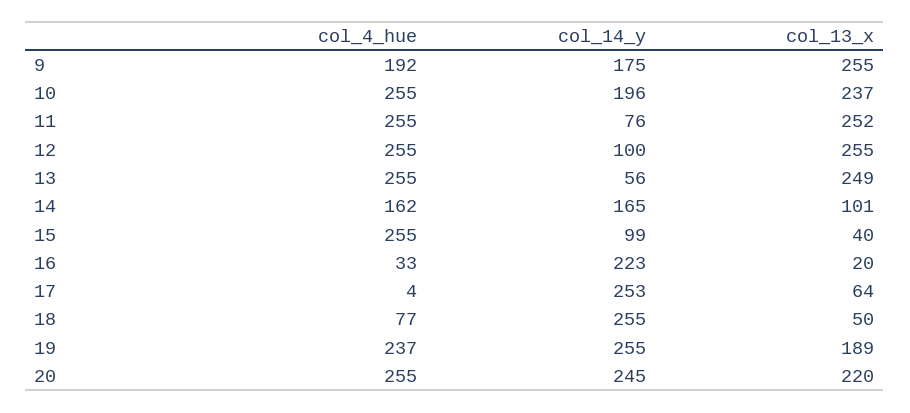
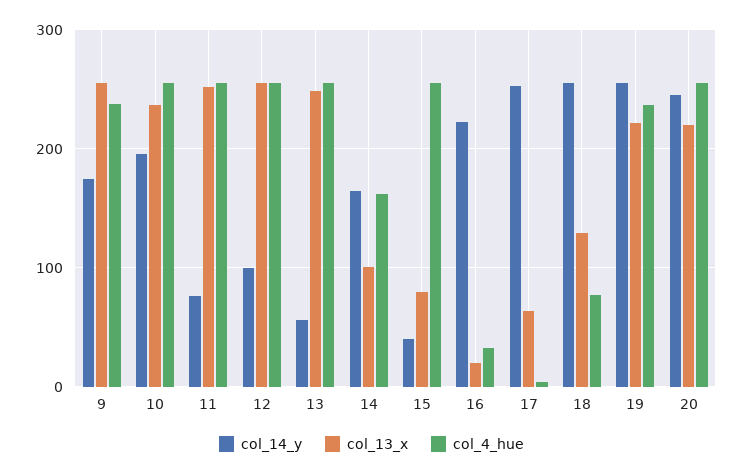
col_4_hue, 9: 192 -> 240
col_14_y, 15: 99 -> 40
col_13_x, 15: 40 -> 80
col_13_x, 18: 50 -> 130
col_13_x, 19: 189 -> 220

